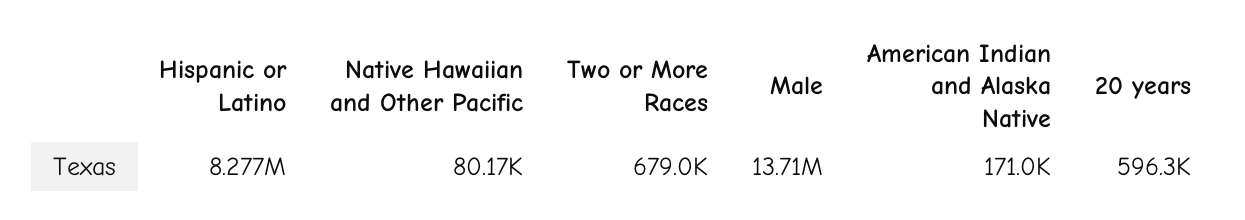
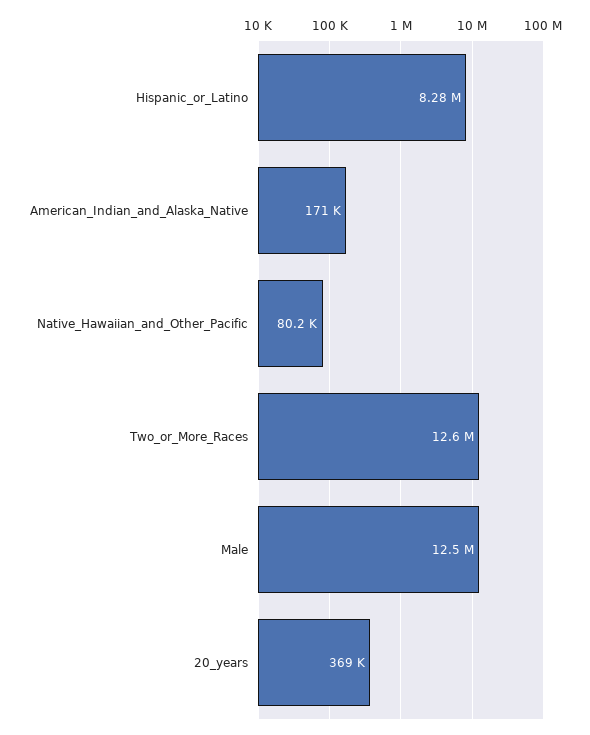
Two or More Races: 679000 -> 12600000
Male: 13710000 -> 12500000
20 years: 596300 -> 369000

